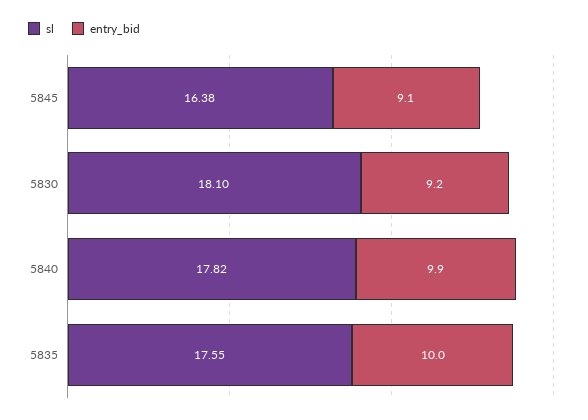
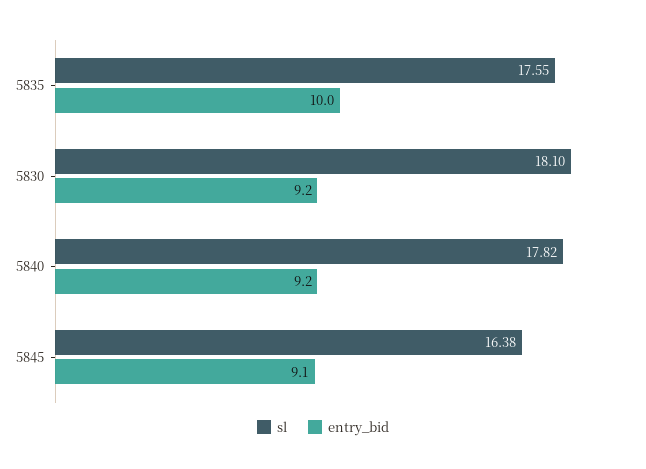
entry_bid, 5840: 9.9 -> 9.2

